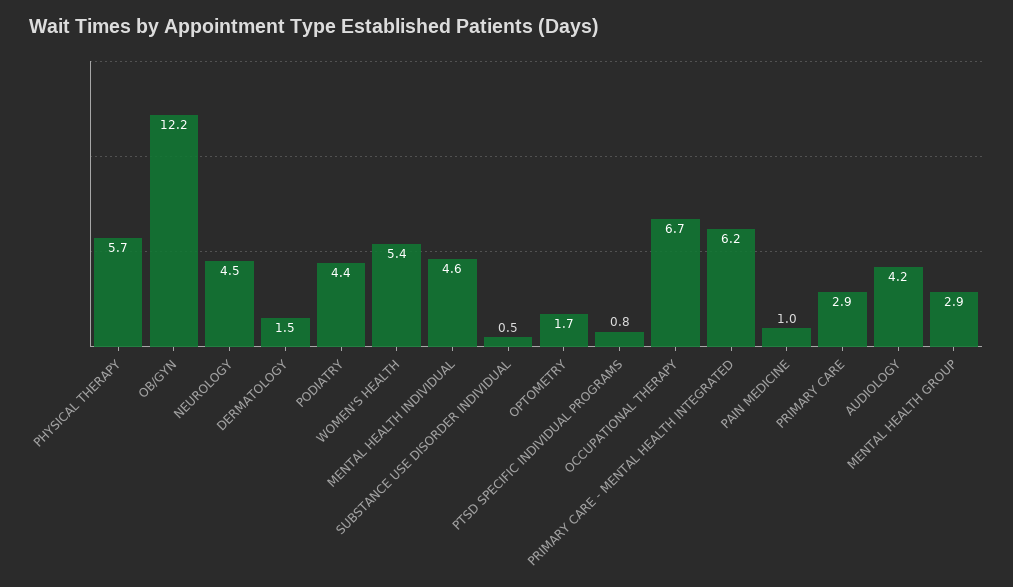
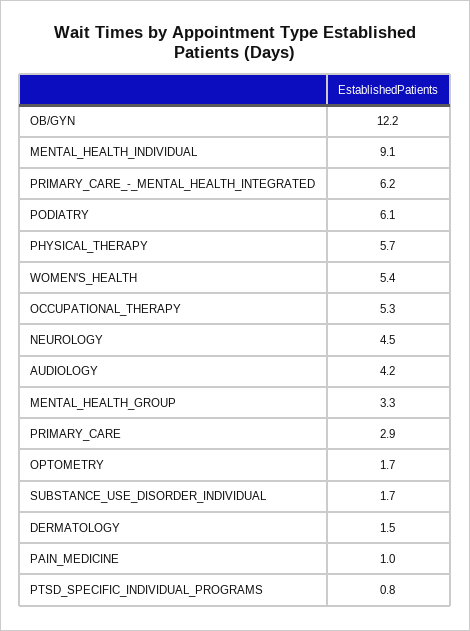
PODIATRY: 4.4 -> 6.1
MENTAL HEALTH INDIVIDUAL: 4.6 -> 9.1
SUBSTANCE USE DISORDER INDIVIDUAL: 0.5 -> 1.7
OCCUPATIONAL THERAPY: 6.7 -> 5.3
MENTAL HEALTH GROUP: 2.9 -> 3.3

